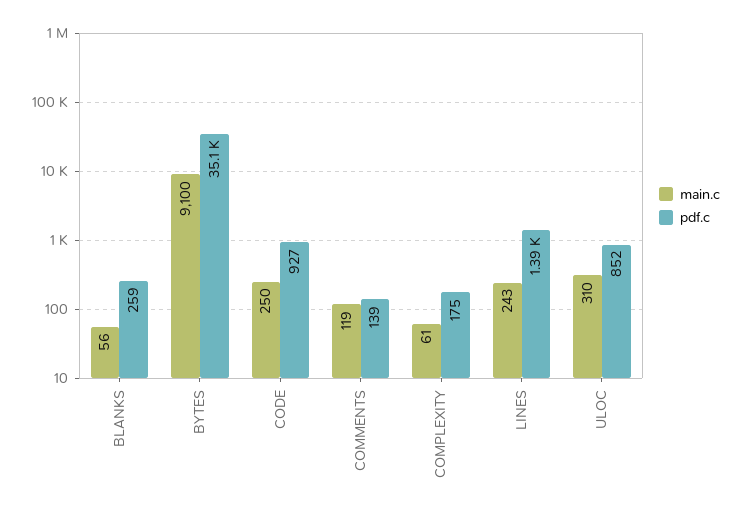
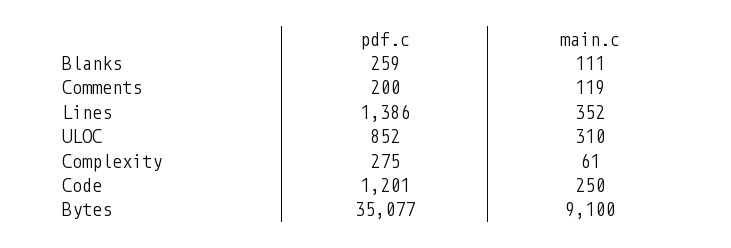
main.c, BLANKS: 56 -> 111
pdf.c, CODE: 927 -> 1201
pdf.c, COMMENTS: 139 -> 200
pdf.c, COMPLEXITY: 175 -> 275
main.c, LINES: 243 -> 352

